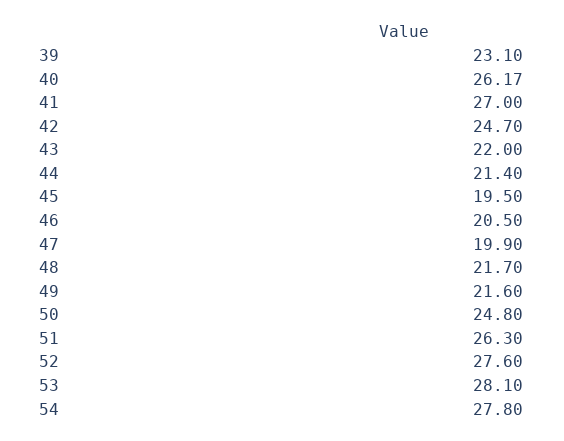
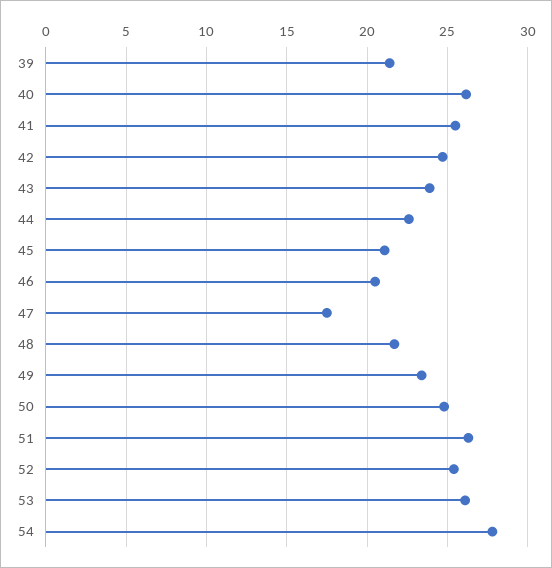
39: 23.1 -> 21.5
41: 27 -> 25.5
43: 22 -> 24
44: 21.4 -> 22.5
45: 19.5 -> 21
47: 19.9 -> 17.5
49: 21.6 -> 23.5
52: 27.6 -> 25.5
53: 28.1 -> 26

